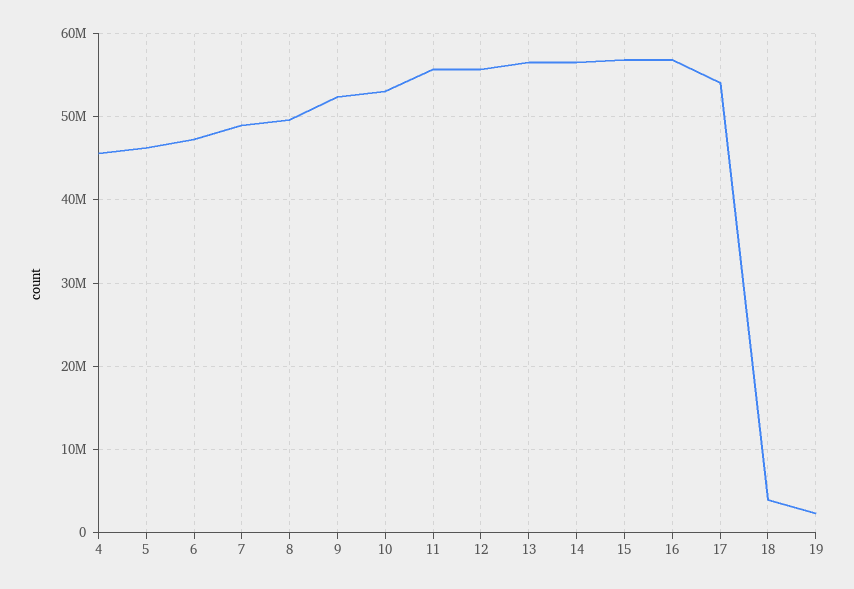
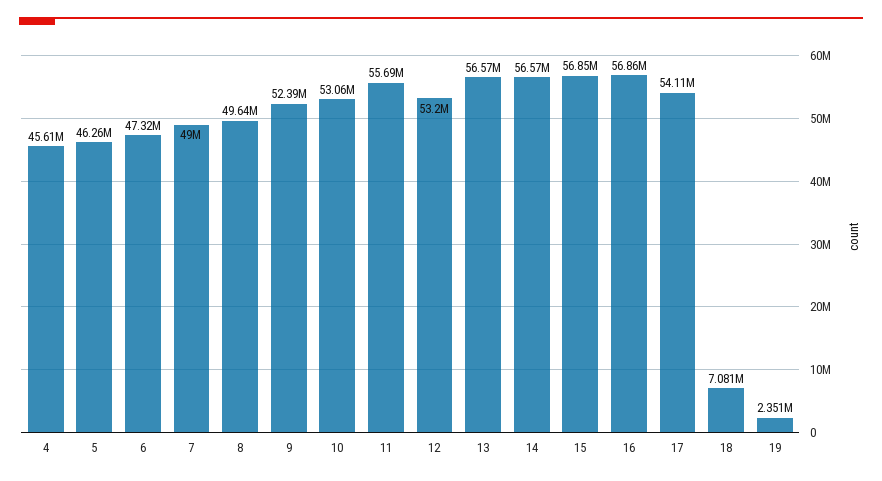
12: 56000000 -> 53200000
18: 4000000 -> 7081000

